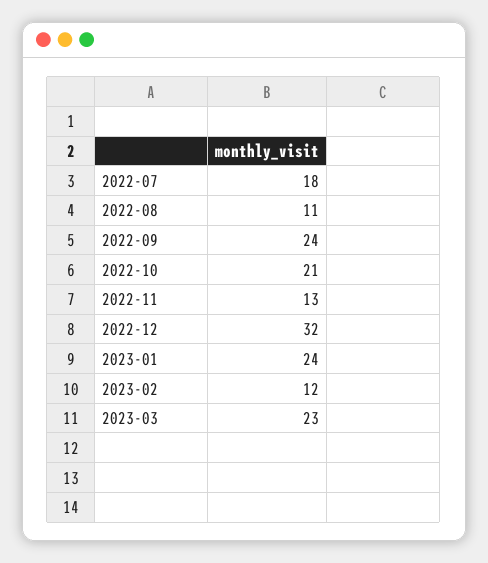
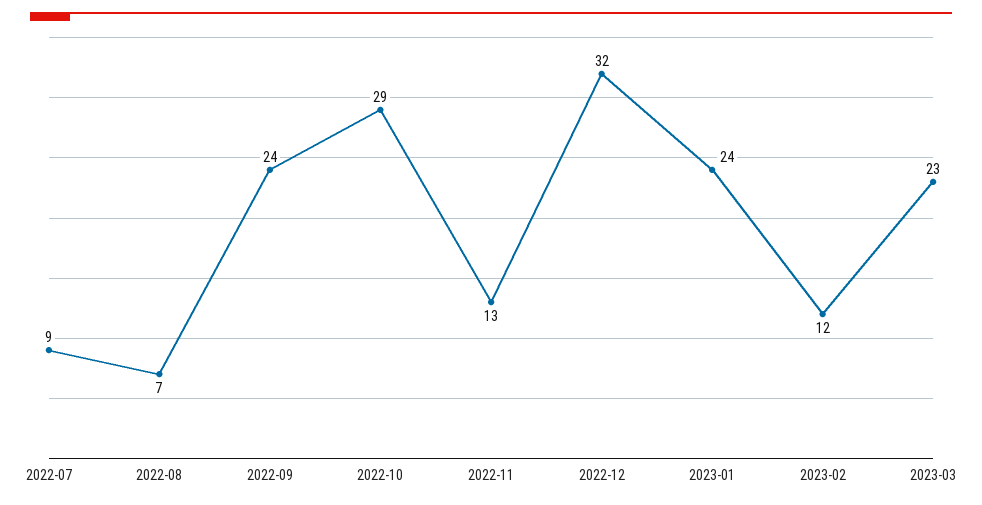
2022-07: 18 -> 9
2022-08: 11 -> 7
2022-10: 21 -> 29

